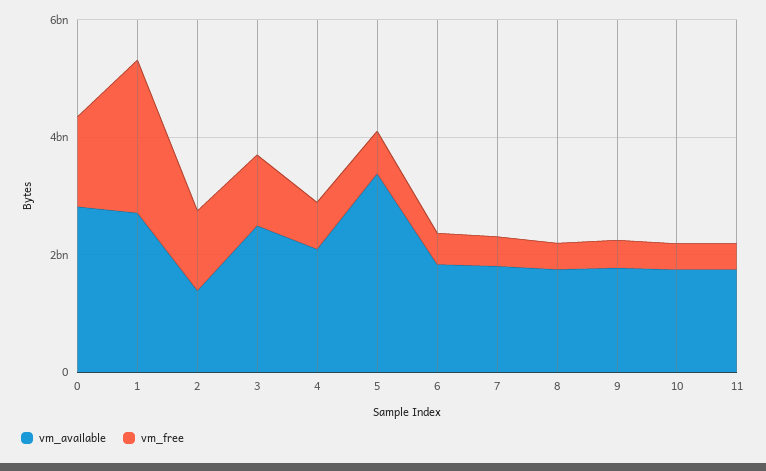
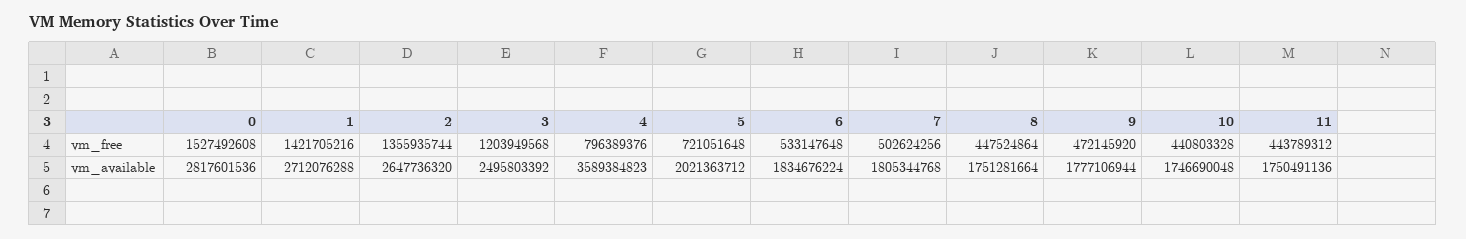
vm_free, 1: 2500000000 -> 1421705216
vm_available, 2: 1500000000 -> 2647736320
vm_available, 4: 2000000000 -> 3589384823
vm_available, 5: 3500000000 -> 2021363712

